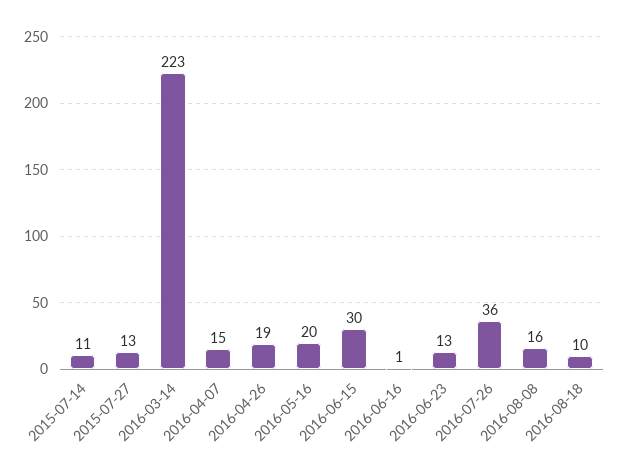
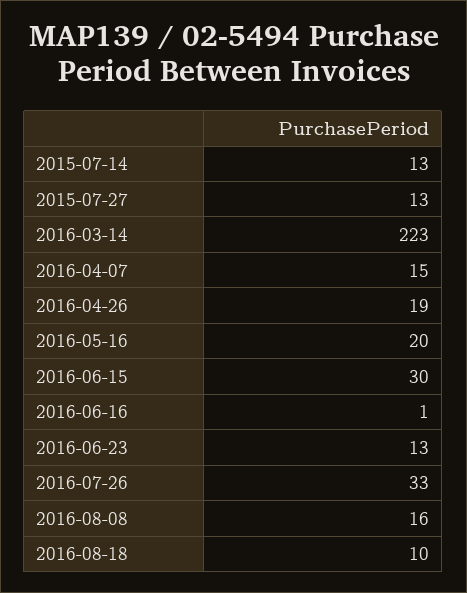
2015-07-14: 11 -> 13
2016-07-26: 36 -> 33

